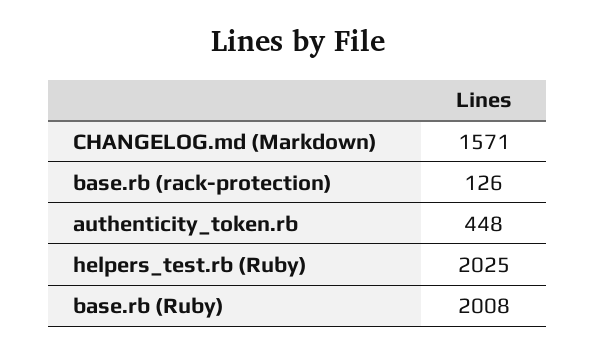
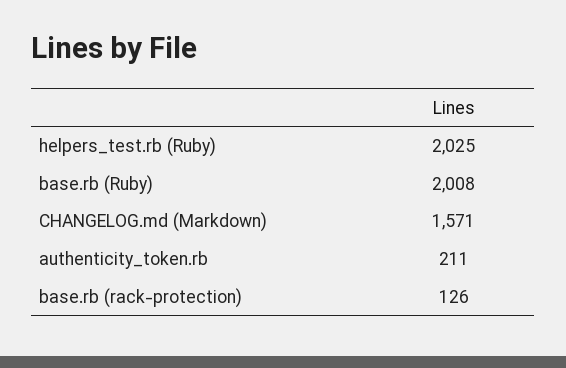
authenticity_token.rb: 448 -> 211

